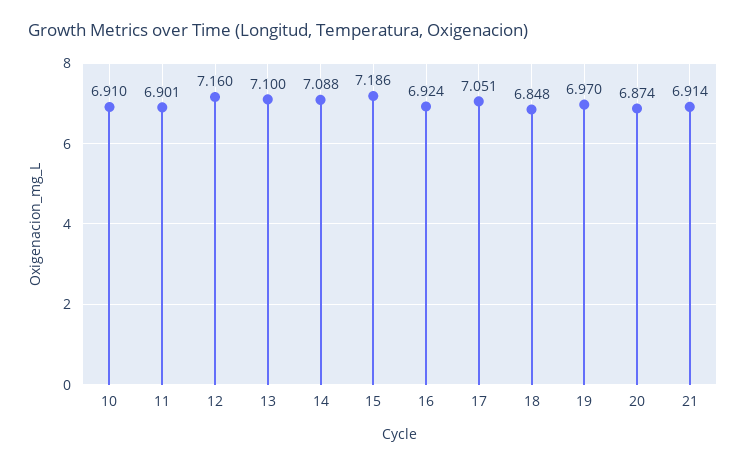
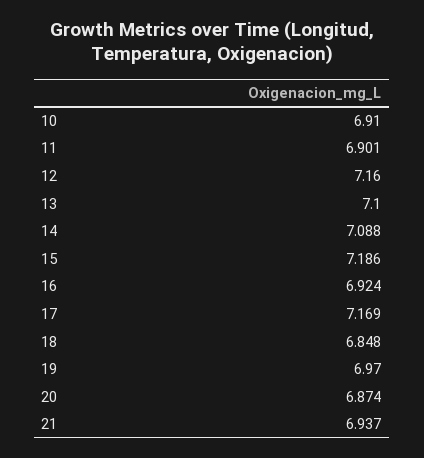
17: 7.051 -> 7.169
21: 6.914 -> 6.937

